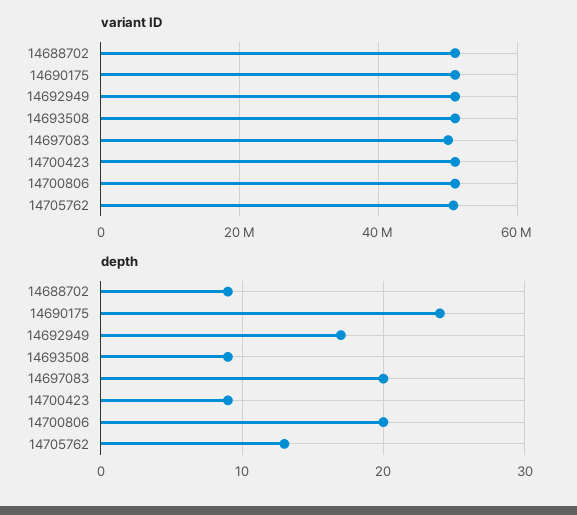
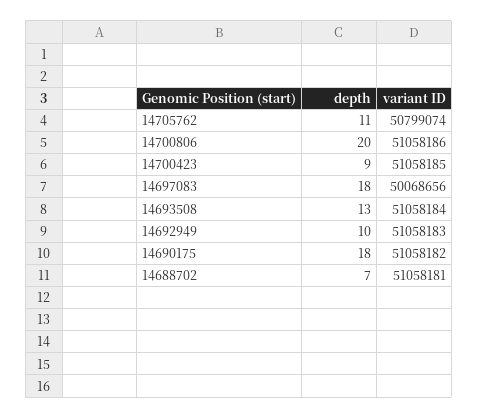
depth, 14688702: 9 -> 7
depth, 14690175: 24 -> 18
depth, 14692949: 17 -> 10
depth, 14693508: 9 -> 13
depth, 14697083: 20 -> 18
depth, 14705762: 13 -> 11

